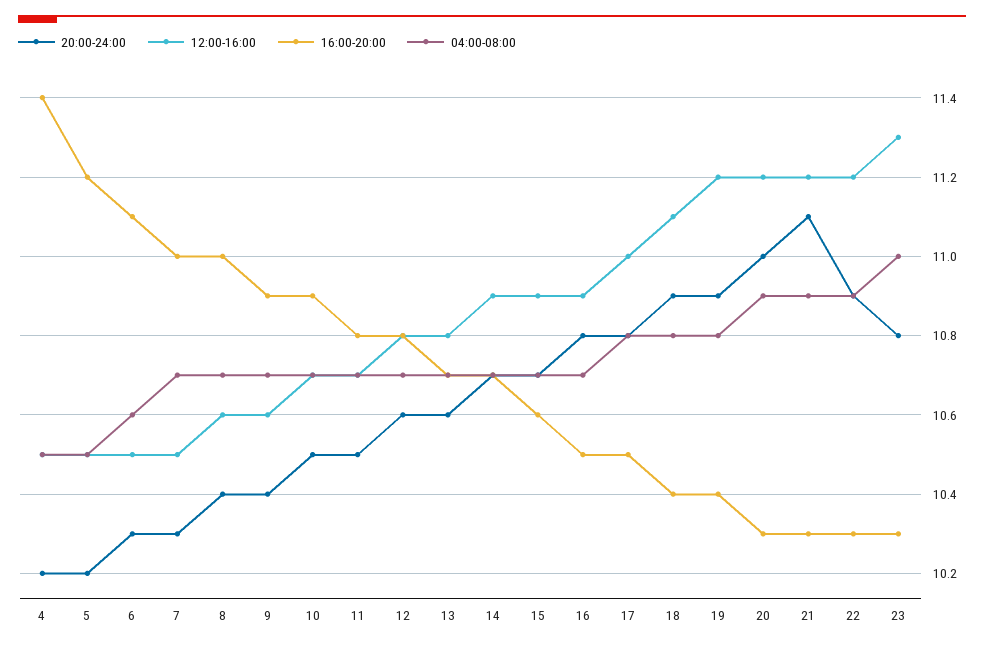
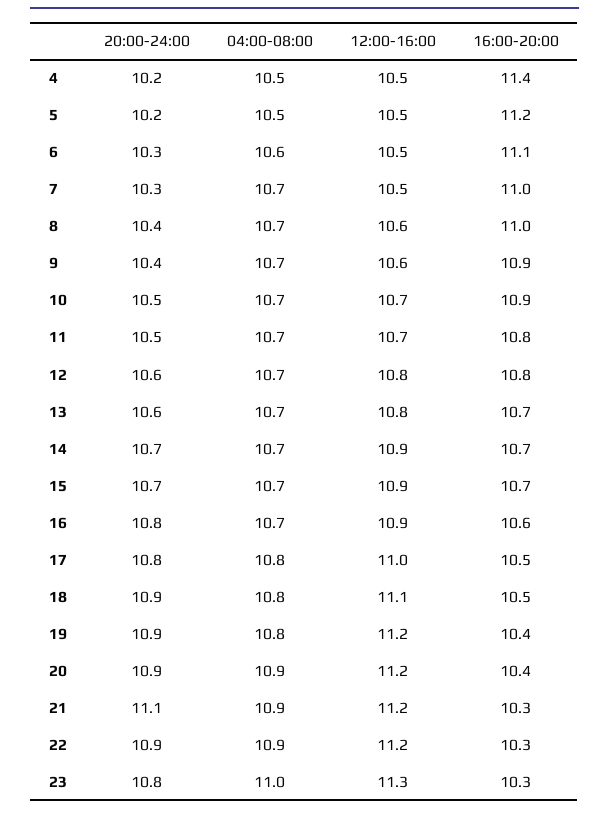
16:00-20:00, 15: 10.6 -> 10.7
16:00-20:00, 16: 10.5 -> 10.6
16:00-20:00, 18: 10.4 -> 10.5
20:00-24:00, 20: 11 -> 10.9
16:00-20:00, 20: 10.3 -> 10.4

